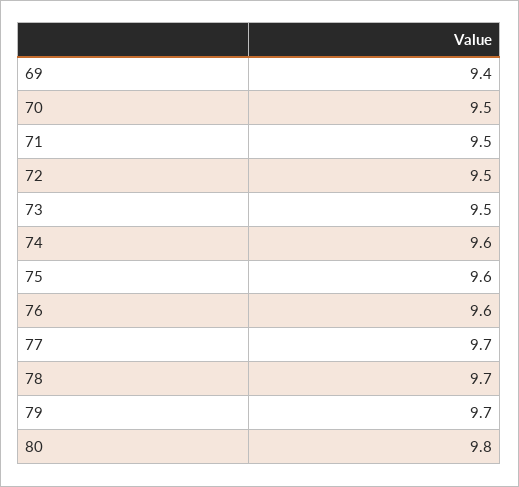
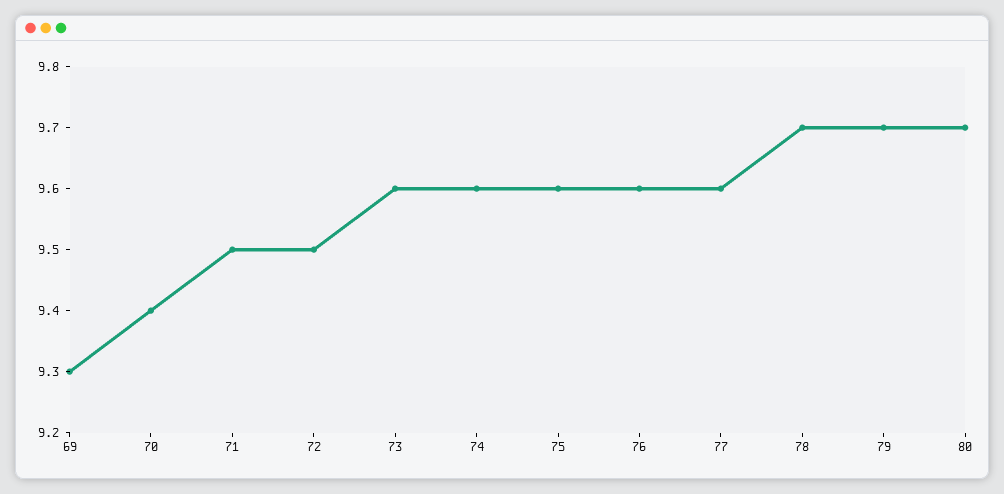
69: 9.4 -> 9.3
70: 9.5 -> 9.4
73: 9.5 -> 9.6
77: 9.7 -> 9.6
80: 9.8 -> 9.7

